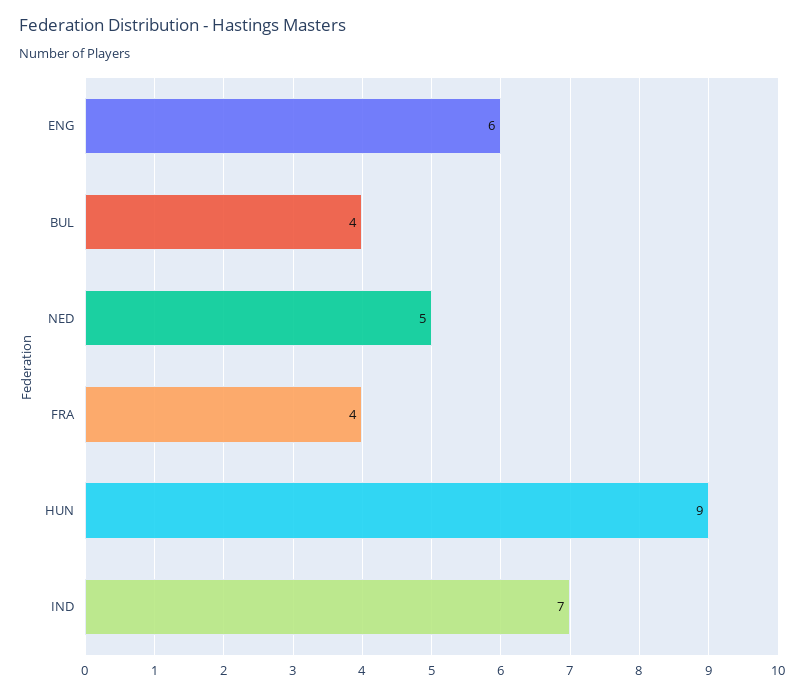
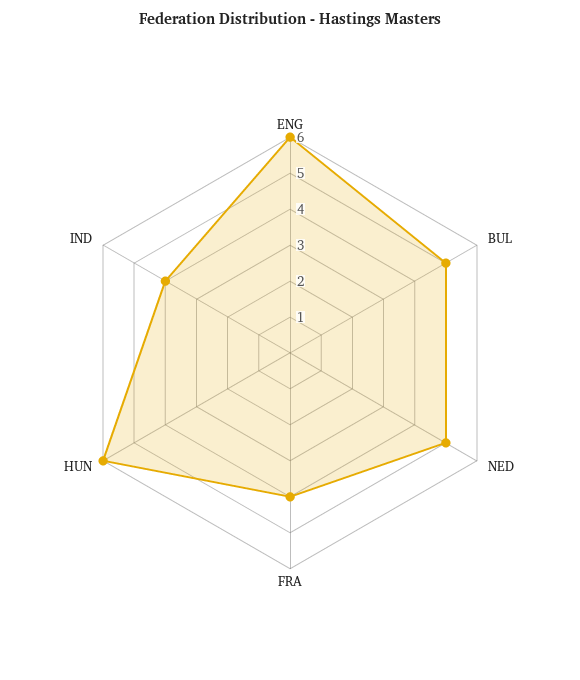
BUL: 4 -> 5
HUN: 9 -> 6
IND: 7 -> 4

